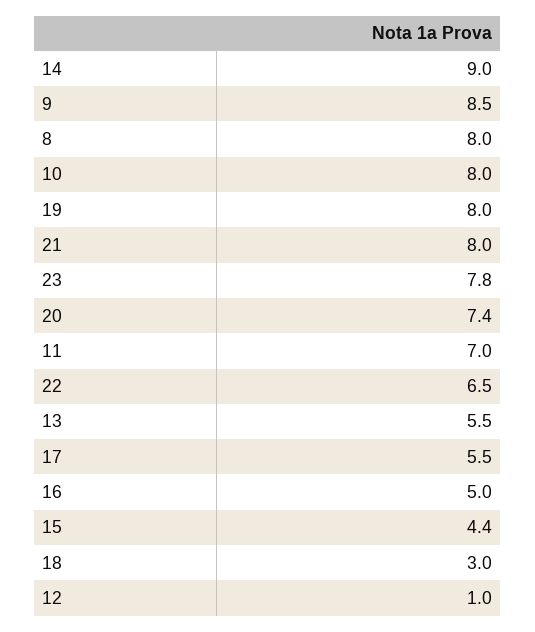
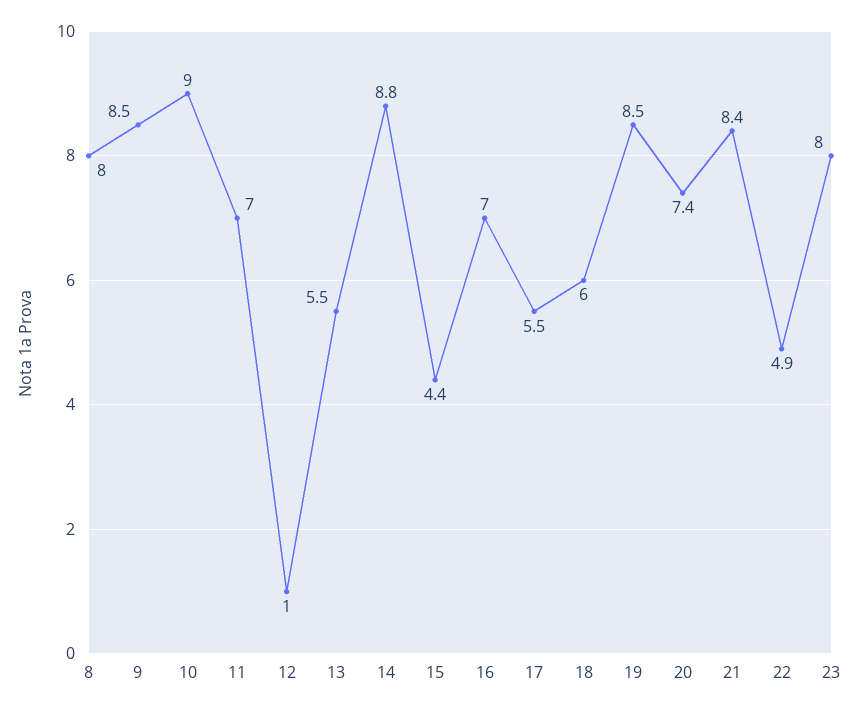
14: 9 -> 8.8
10: 8 -> 9
19: 8 -> 8.5
21: 8 -> 8.4
23: 7.8 -> 8
22: 6.5 -> 4.9
16: 5 -> 7
18: 3 -> 6

